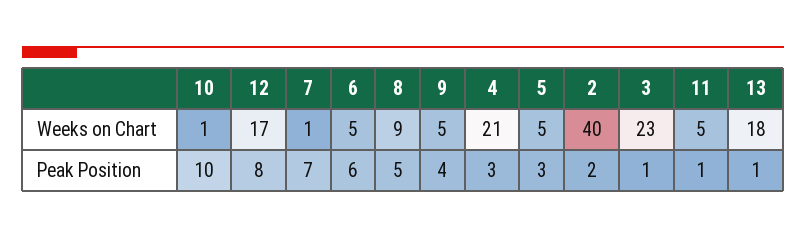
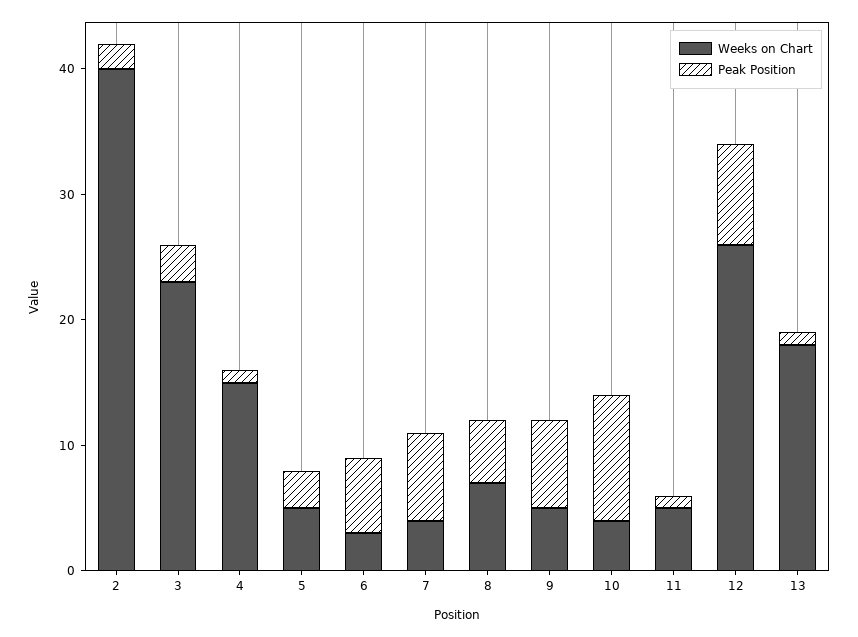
Weeks on Chart, 10: 1 -> 4
Weeks on Chart, 12: 17 -> 26
Weeks on Chart, 7: 1 -> 4
Weeks on Chart, 6: 5 -> 3
Weeks on Chart, 8: 9 -> 7
Weeks on Chart, 4: 21 -> 15
Peak Position, 9: 4 -> 7
Peak Position, 4: 3 -> 1
Peak Position, 3: 1 -> 3

